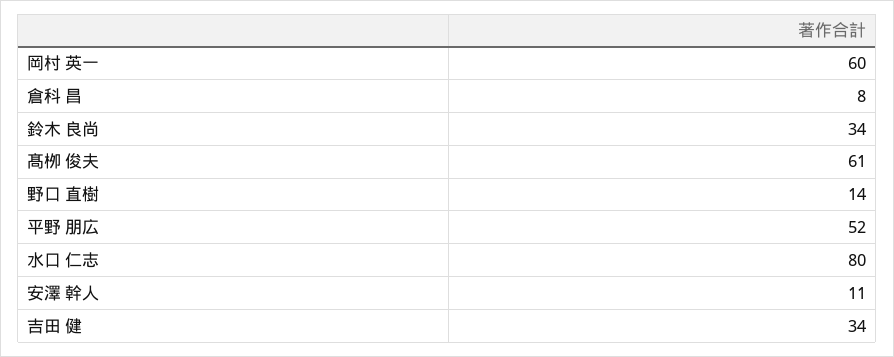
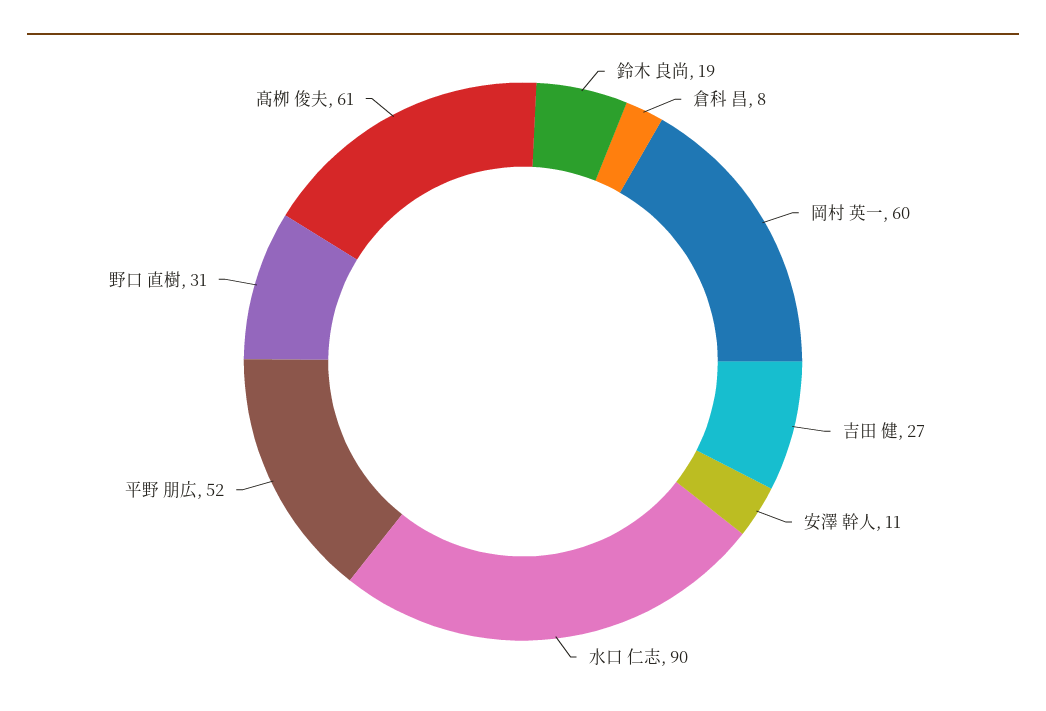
鈴木 良尚: 34 -> 19
野口 直樹: 14 -> 31
水口 仁志: 80 -> 90
吉田 健: 34 -> 27

